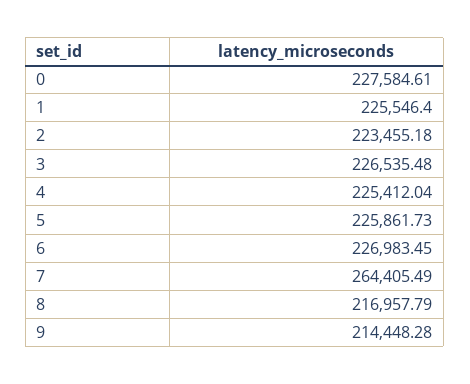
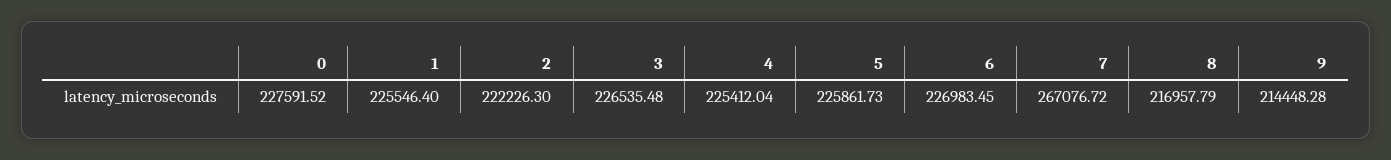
0: 227584.61 -> 227591.52
2: 223455.18 -> 222226.3
7: 264405.49 -> 267076.72

